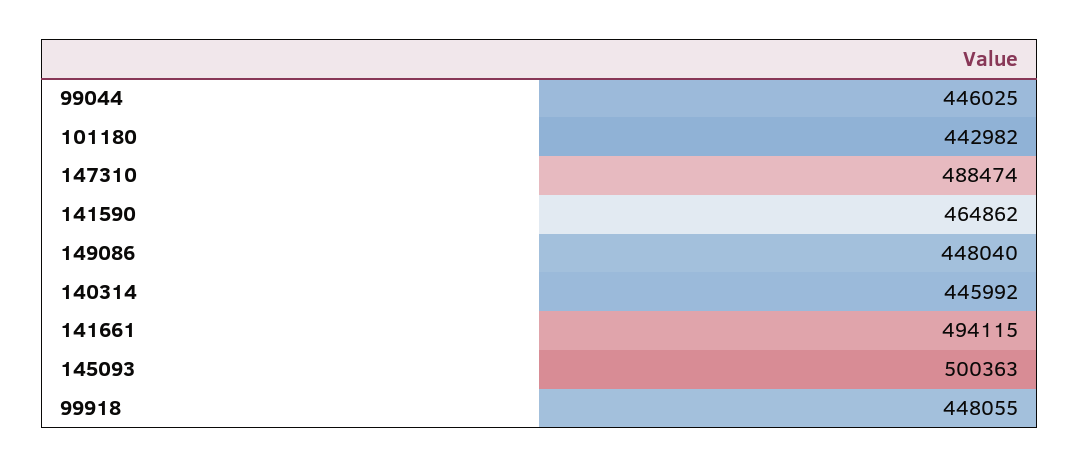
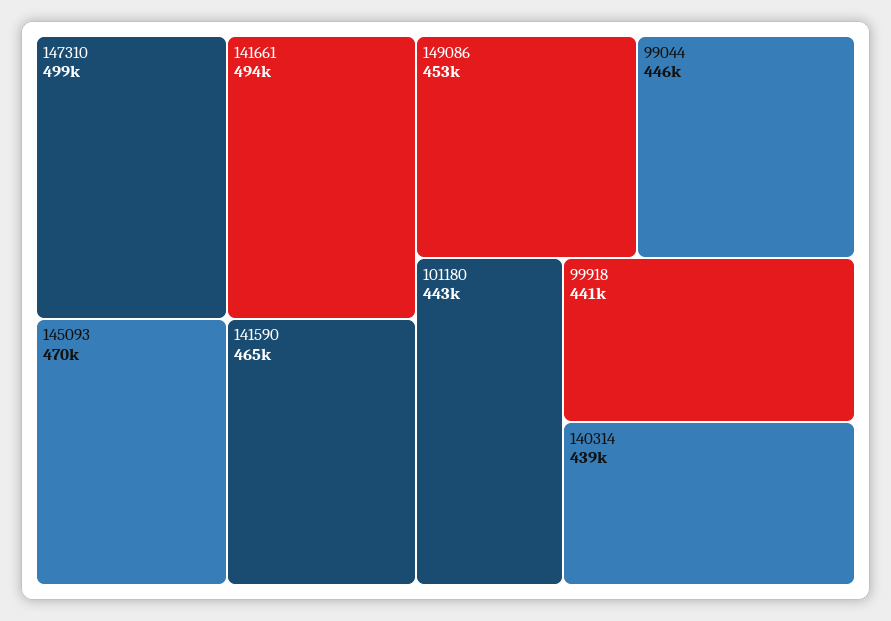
147310: 488474 -> 499000
149086: 448040 -> 453000
140314: 445992 -> 439000
145093: 500363 -> 470000
99918: 448055 -> 441000

